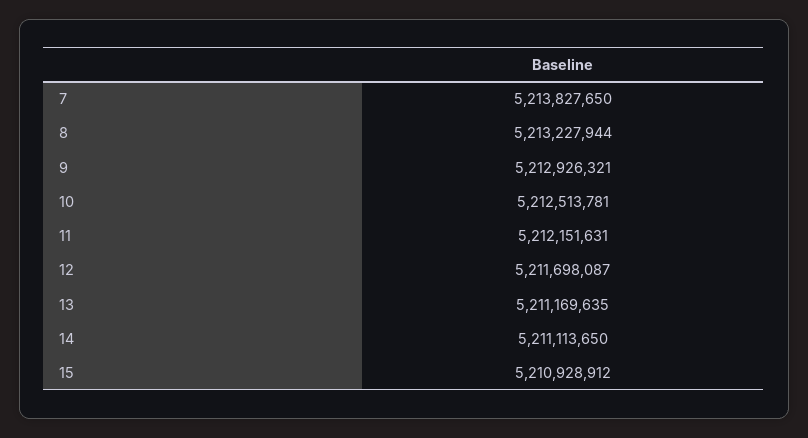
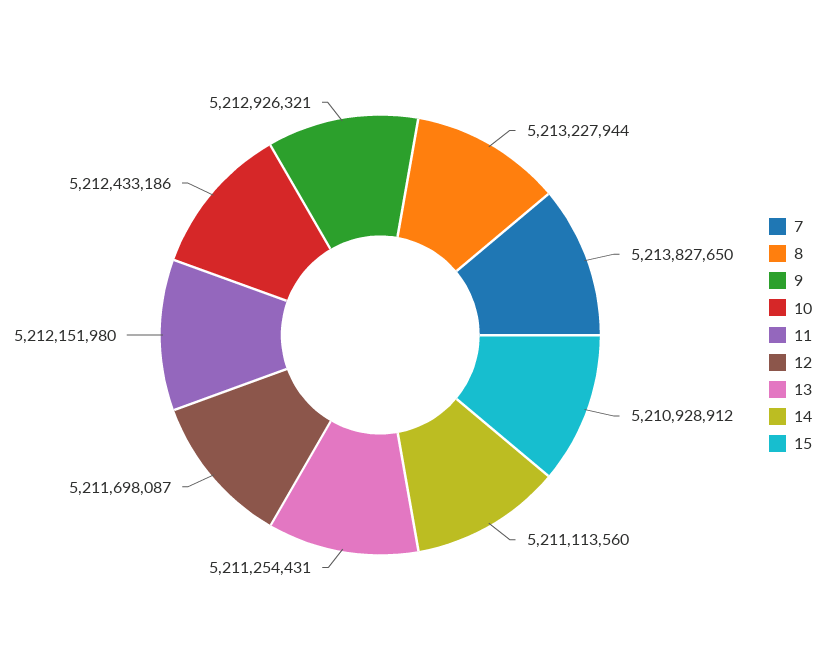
10: 5212513781 -> 5212433186
11: 5212151631 -> 5212151980
13: 5211169635 -> 5211254431
14: 5211113650 -> 5211113560

